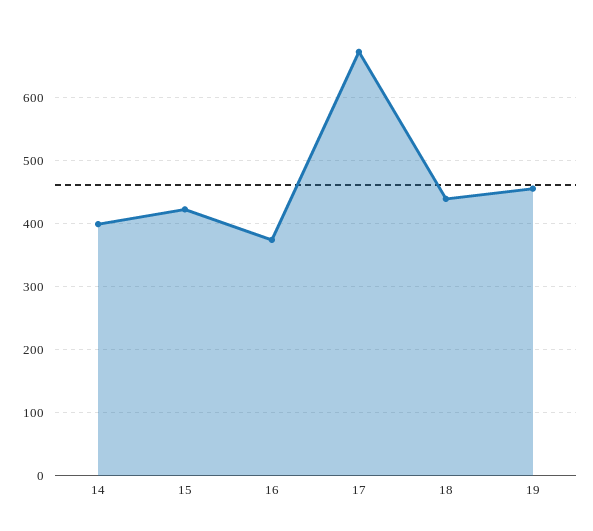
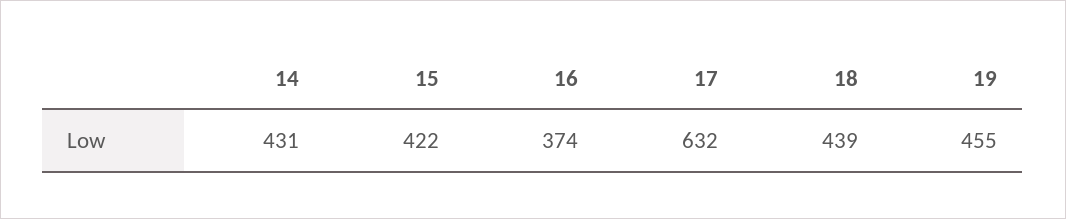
14: 400 -> 431
17: 670 -> 632

